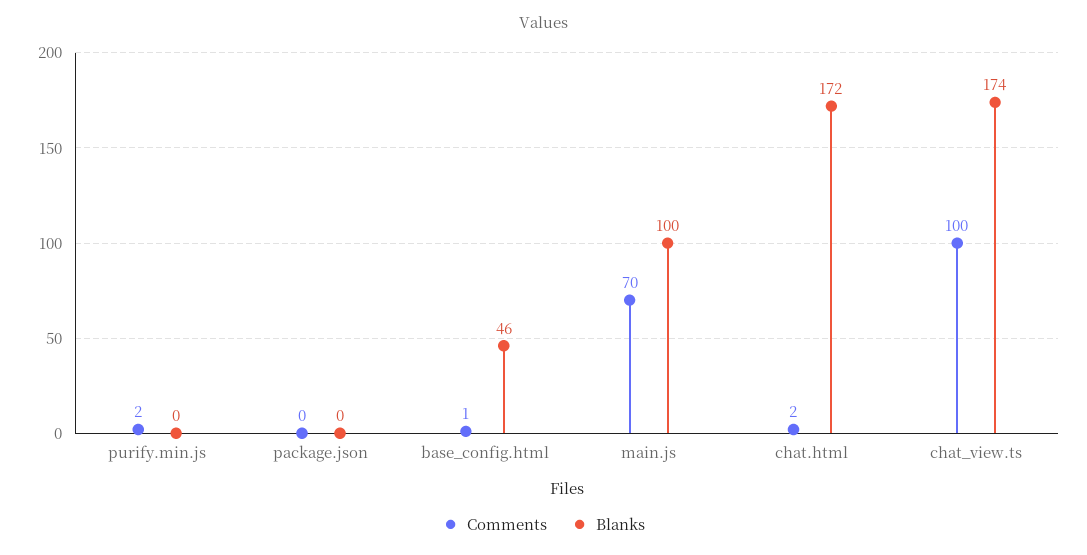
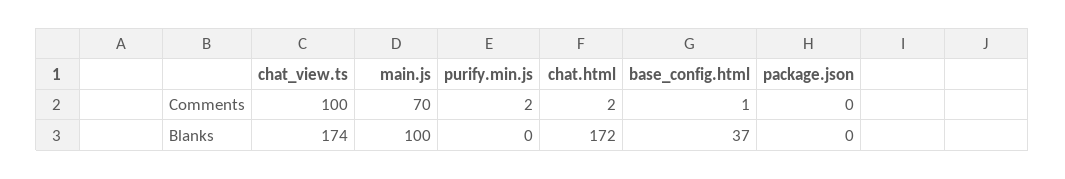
Blanks, base_config.html: 46 -> 37

